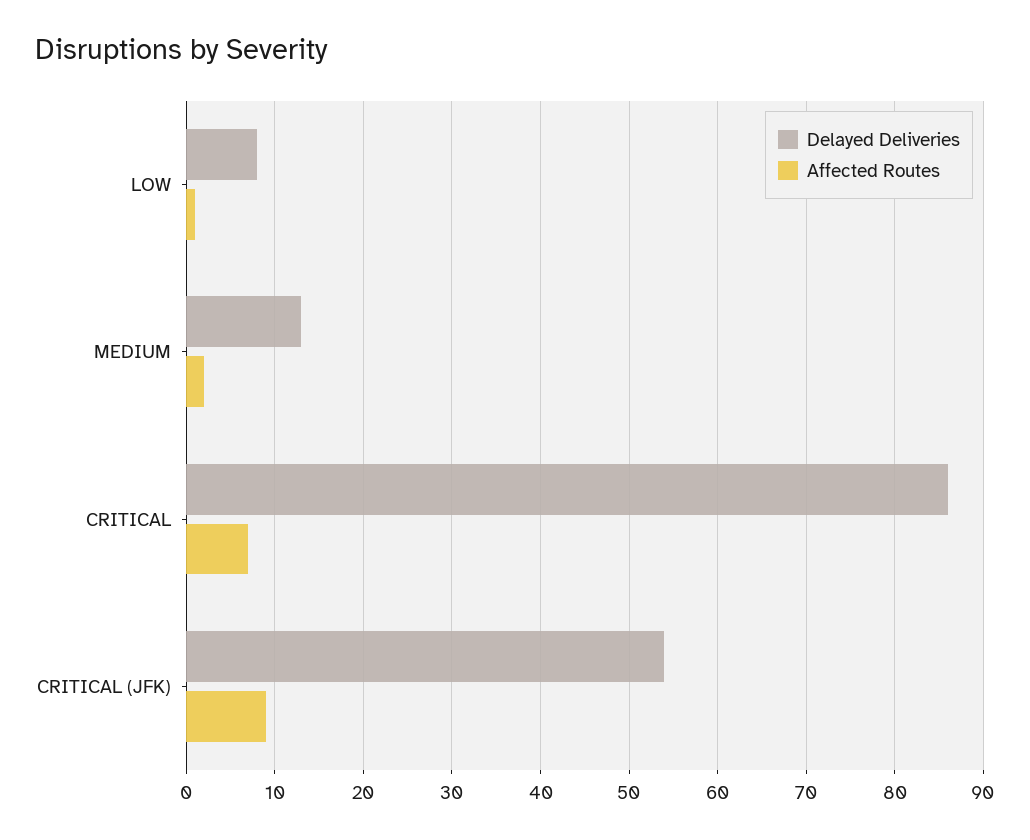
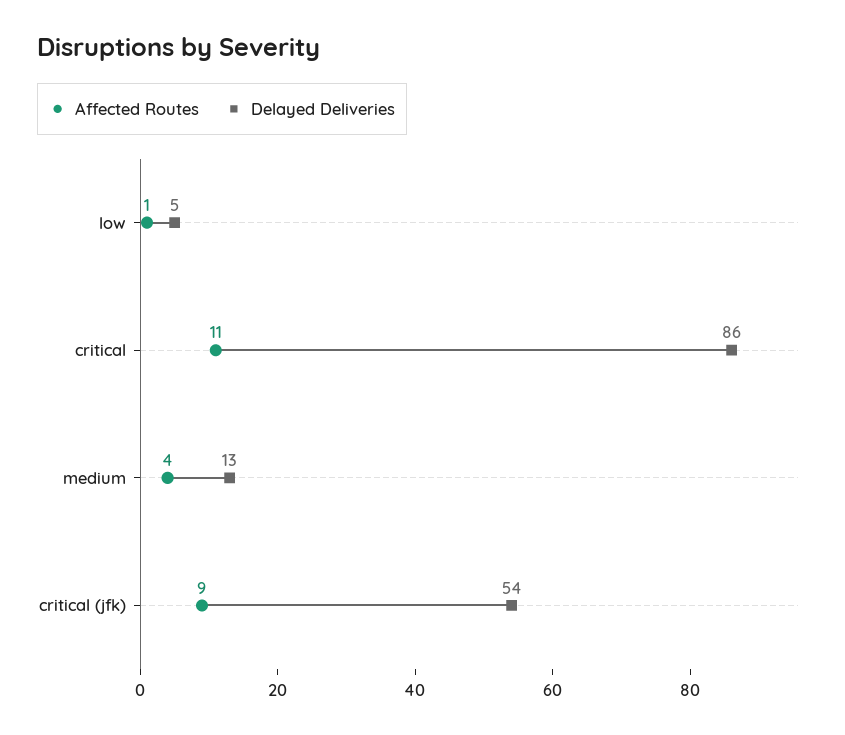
Delayed Deliveries, LOW: 8 -> 5
Affected Routes, MEDIUM: 2 -> 4
Affected Routes, CRITICAL: 7 -> 11

